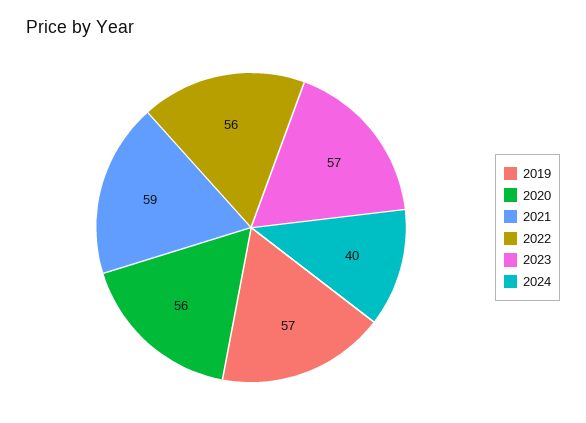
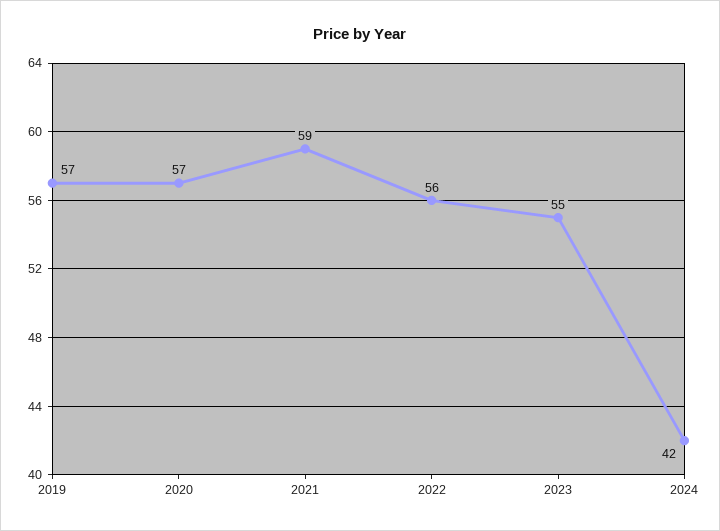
2020: 56 -> 57
2023: 57 -> 55
2024: 40 -> 42

